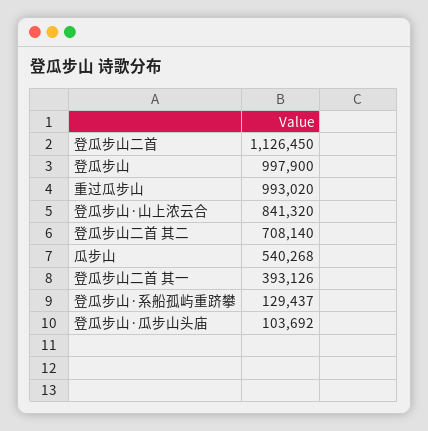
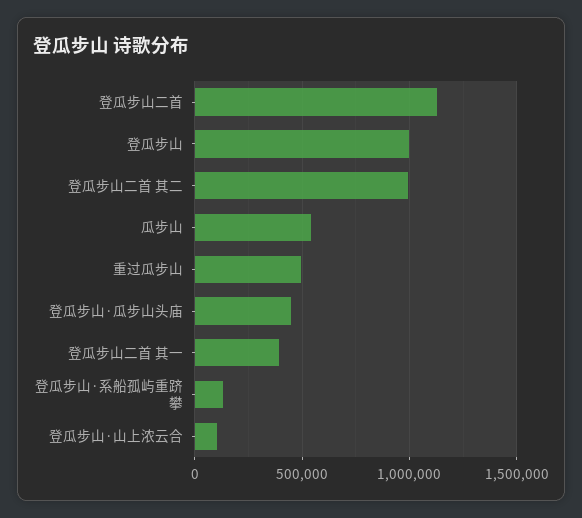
重过瓜步山: 993020 -> 500000
登瓜步山·山上浓云合: 841320 -> 100000
登瓜步山二首 其二: 708140 -> 1000000
登瓜步山·瓜步山头庙: 103692 -> 450000

